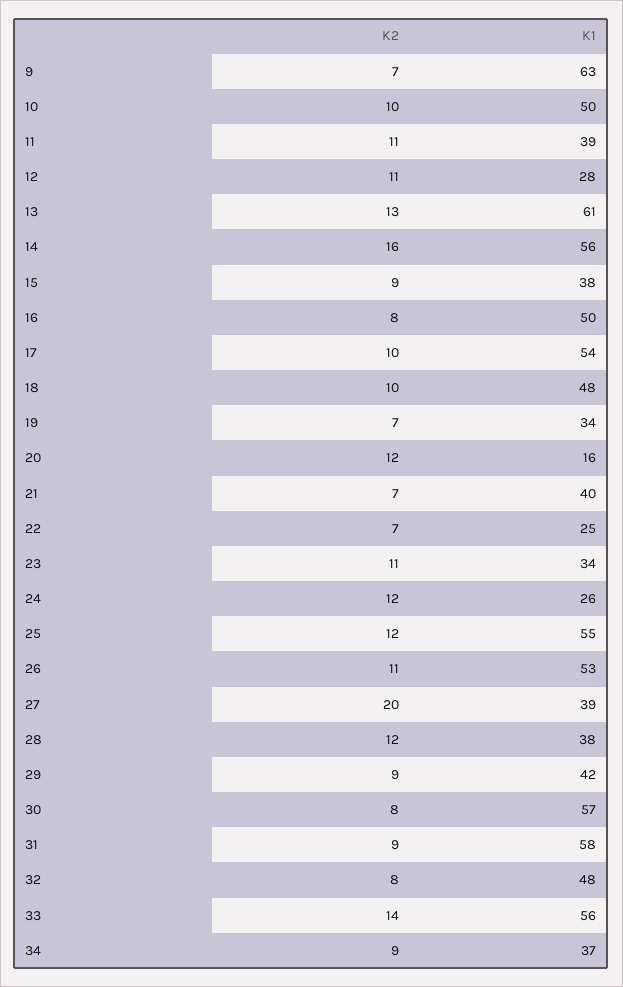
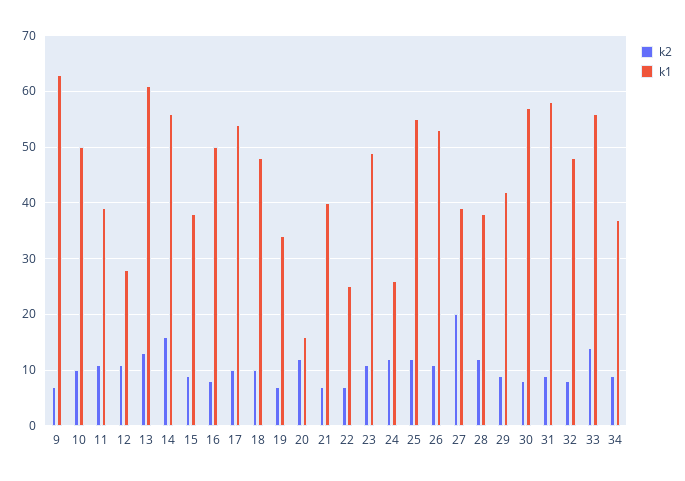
K1, 23: 34 -> 50

